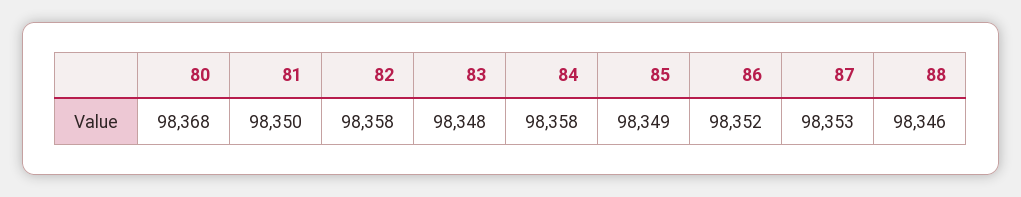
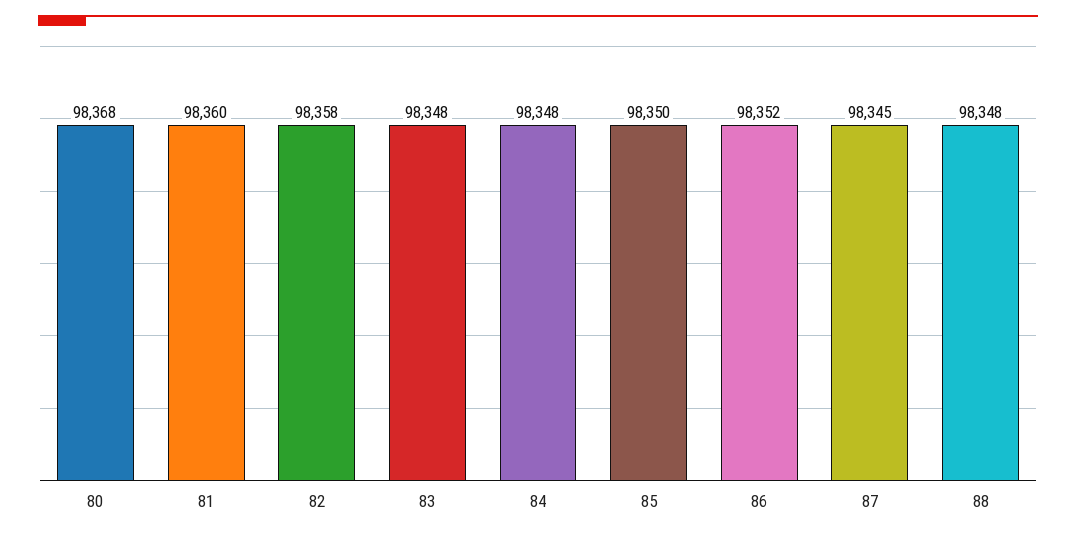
81: 98350 -> 98360
84: 98358 -> 98348
85: 98349 -> 98350
87: 98353 -> 98345
88: 98346 -> 98348

